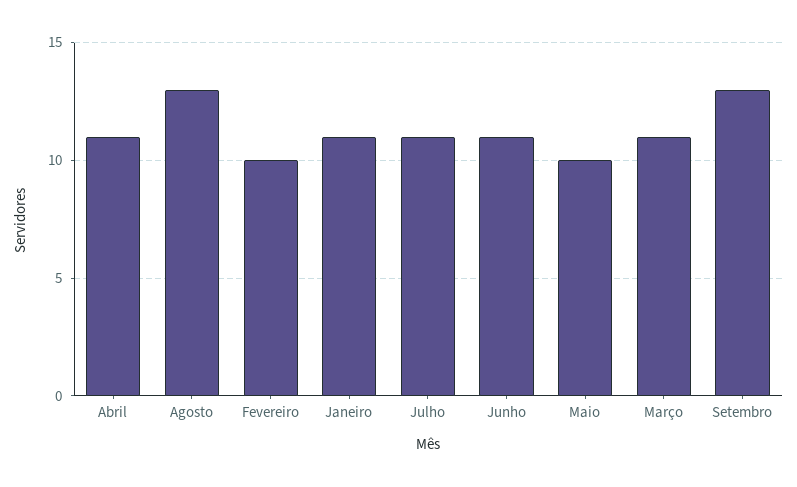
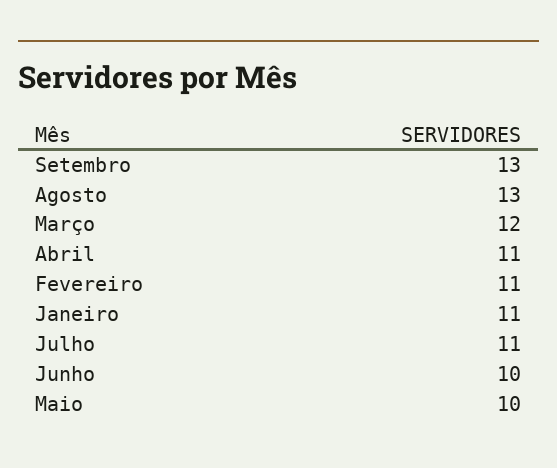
Fevereiro: 10 -> 11
Junho: 11 -> 10
Março: 11 -> 12

